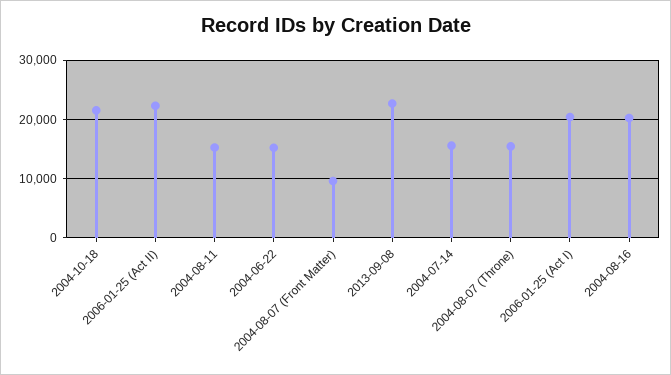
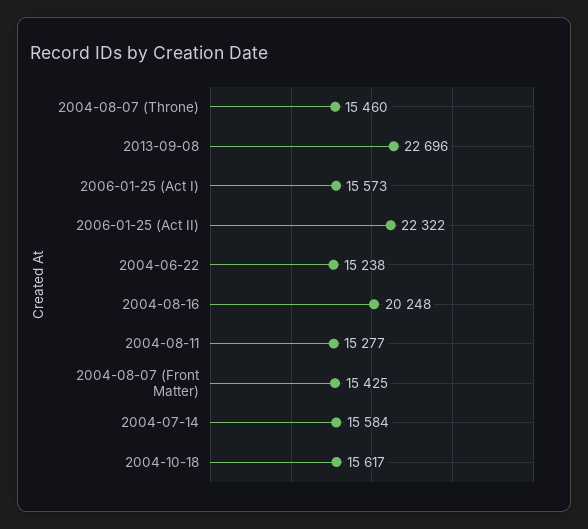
2004-10-18: 22000 -> 15617
2004-08-07 (Front Matter): 10000 -> 15425
2006-01-25 (Act I): 20000 -> 15573

